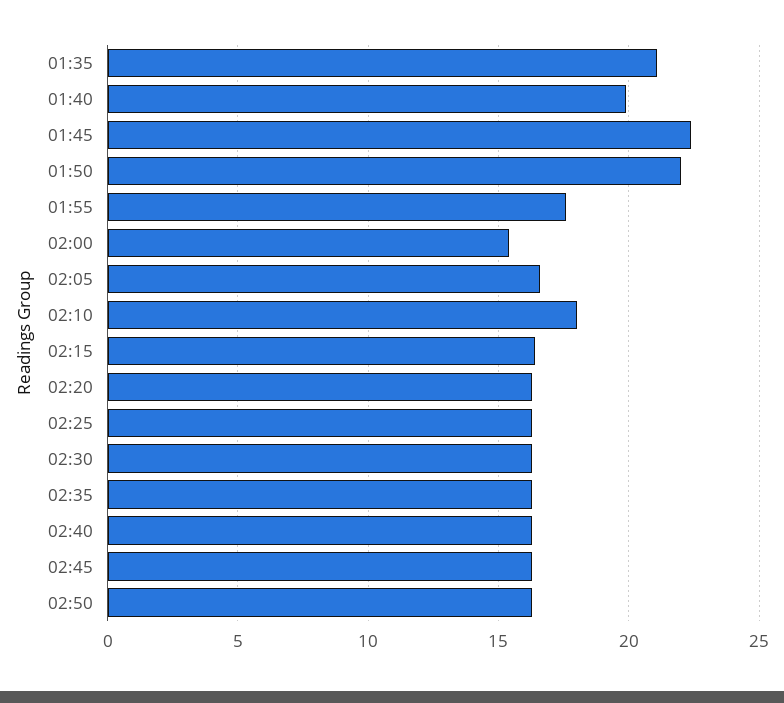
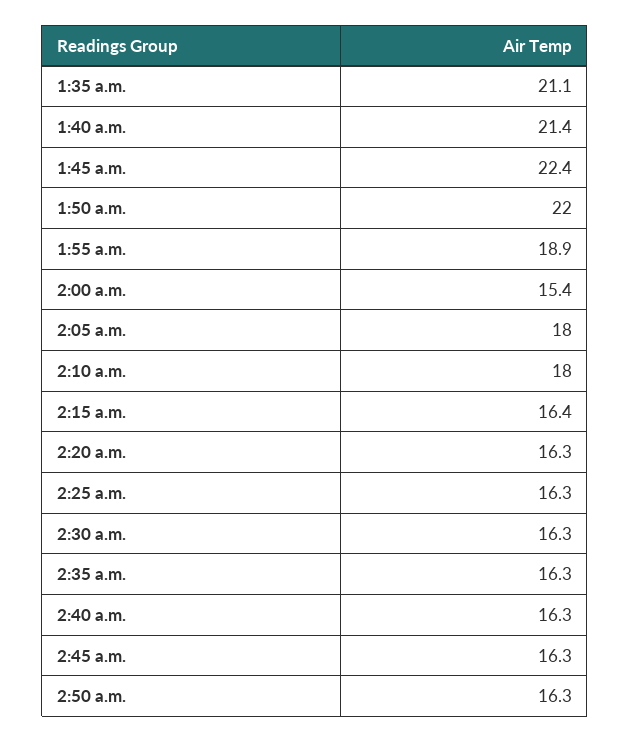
01:40: 20 -> 21.4
01:55: 17.5 -> 18.9
02:05: 16.5 -> 18

